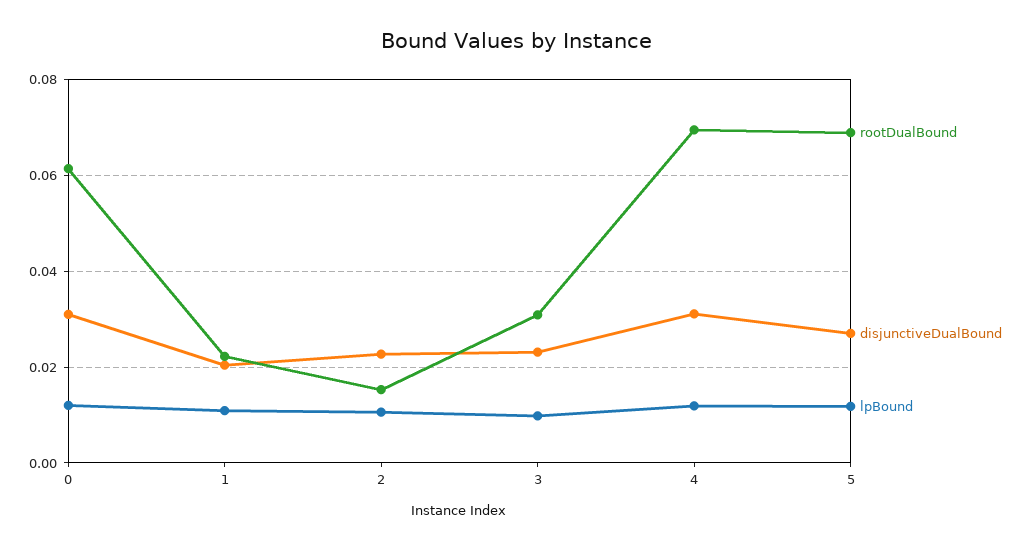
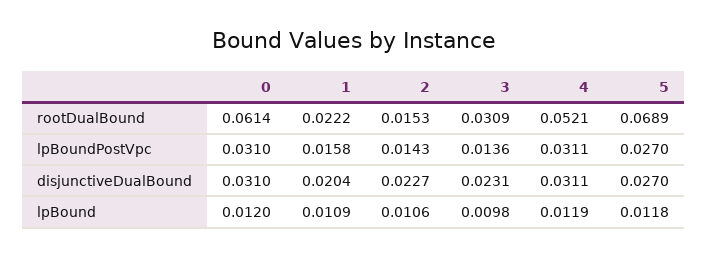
rootDualBound, 4: 0.07 -> 0.0521
lpBoundPostVpc, 0: none -> 0.031
lpBoundPostVpc, 1: none -> 0.0158
lpBoundPostVpc, 2: none -> 0.0143
lpBoundPostVpc, 3: none -> 0.0136
lpBoundPostVpc, 4: none -> 0.0311
lpBoundPostVpc, 5: none -> 0.027

